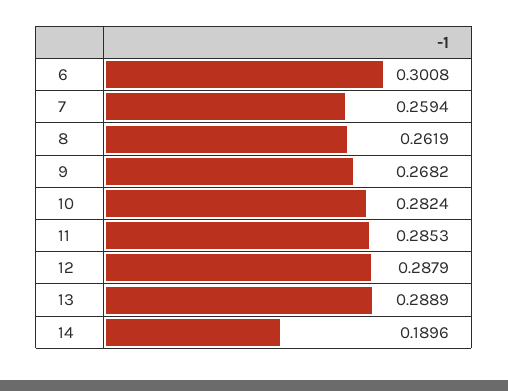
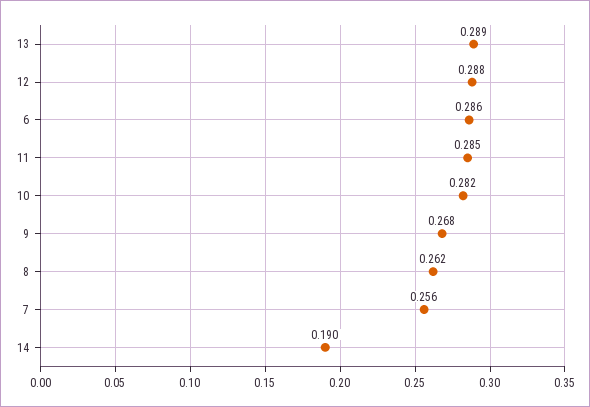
6: 0.3008 -> 0.286
7: 0.2594 -> 0.256

